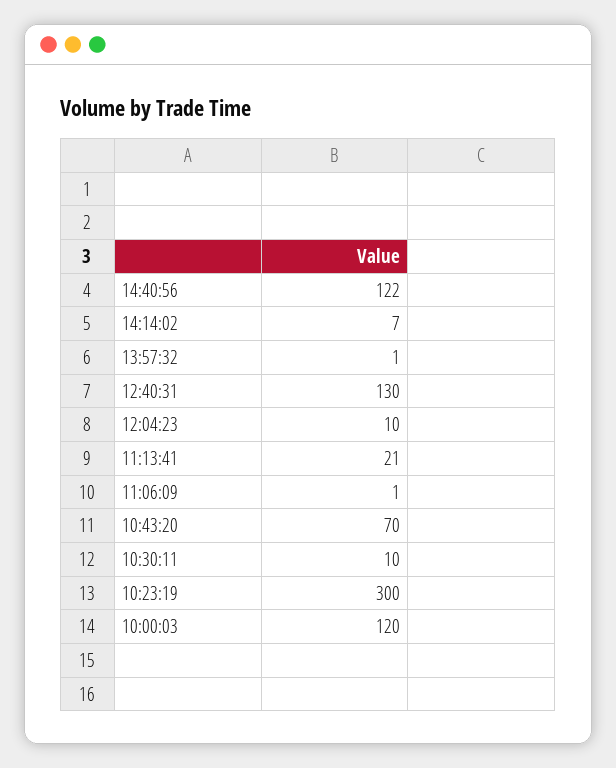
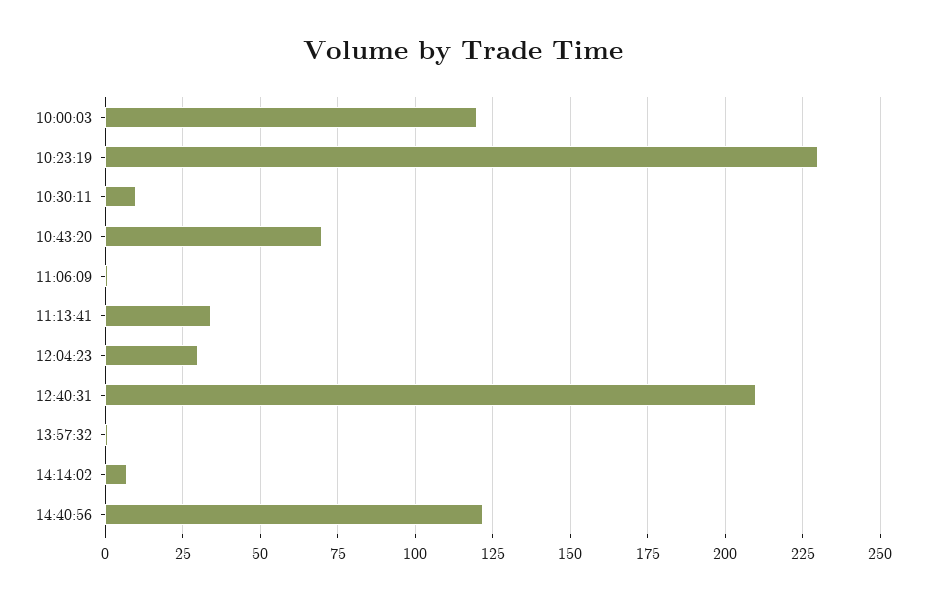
12:40:31: 130 -> 210
12:04:23: 10 -> 30
11:13:41: 21 -> 35
10:23:19: 300 -> 230

